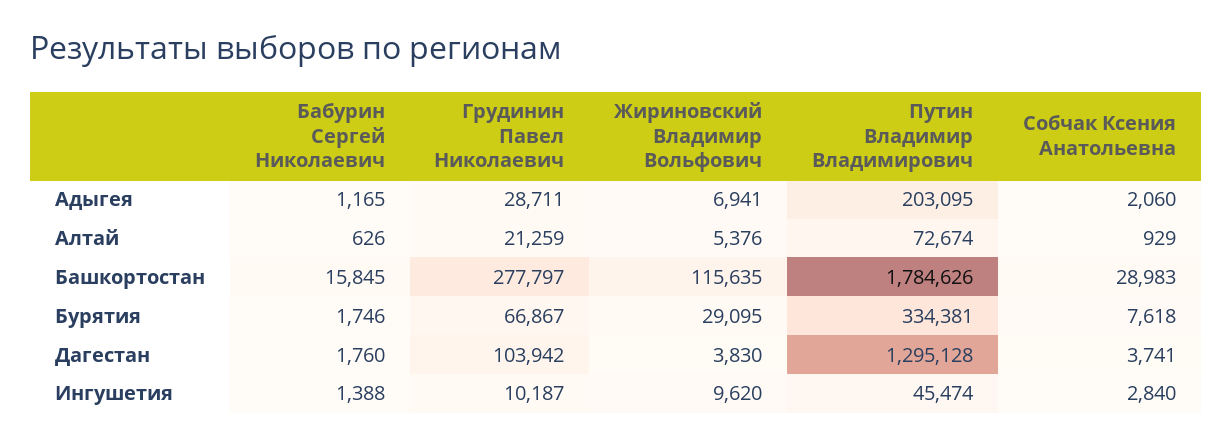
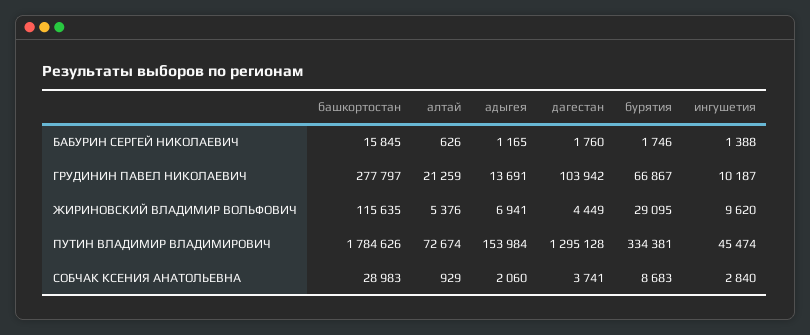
Грудинин Павел Николаевич, Адыгея: 28711 -> 13691
Путин Владимир Владимирович, Адыгея: 203095 -> 153984
Собчак Ксения Анатольевна, Бурятия: 7618 -> 8683
Жириновский Владимир Вольфович, Дагестан: 3830 -> 4449

